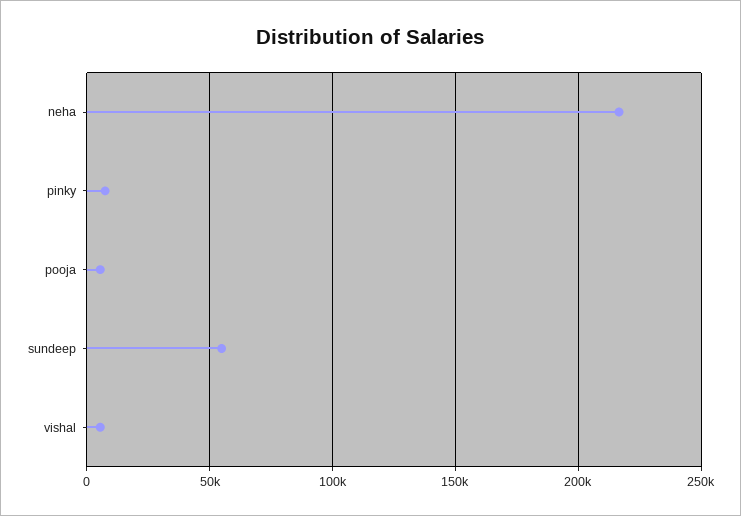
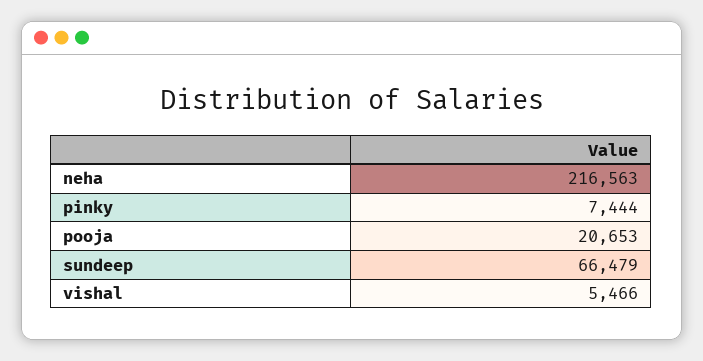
pooja: 5000 -> 20653
sundeep: 55000 -> 66479

